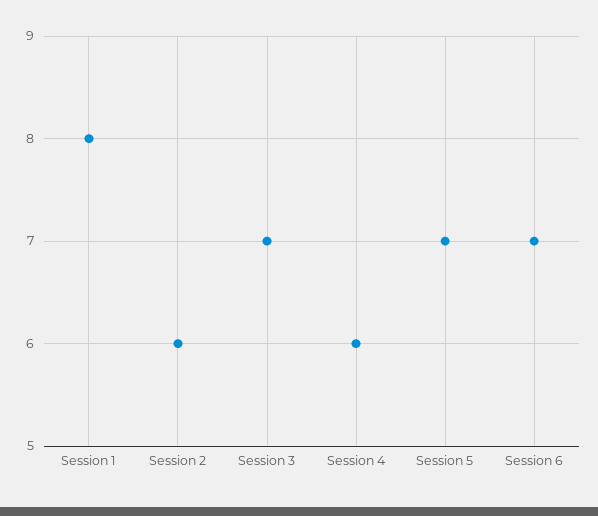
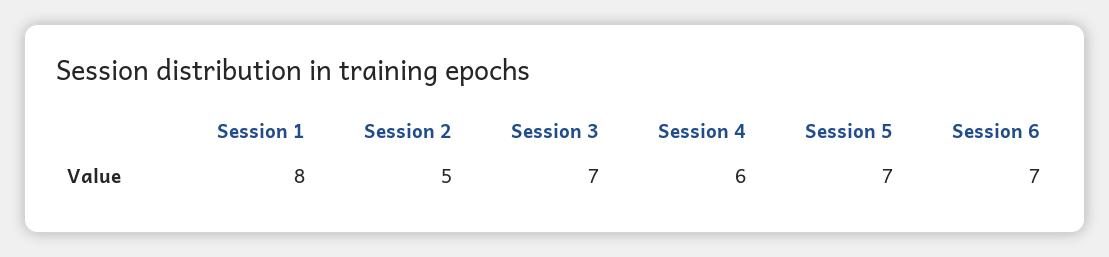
Session 2: 6 -> 5

